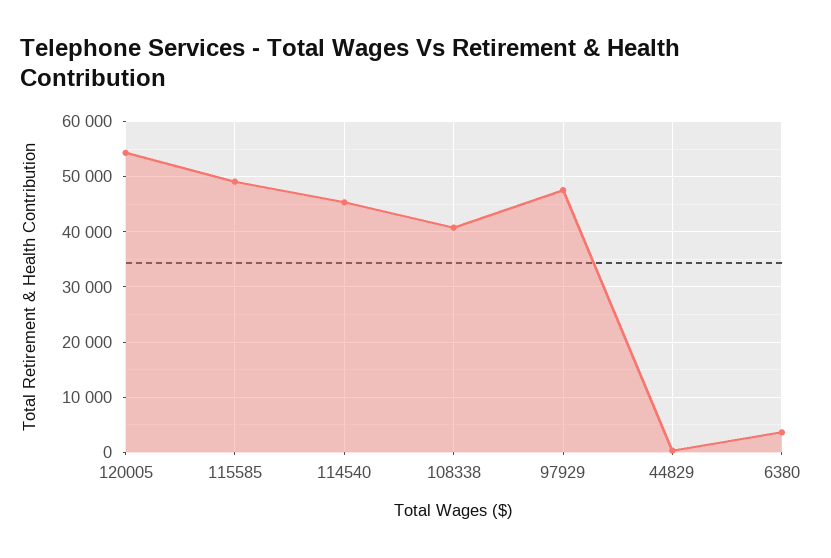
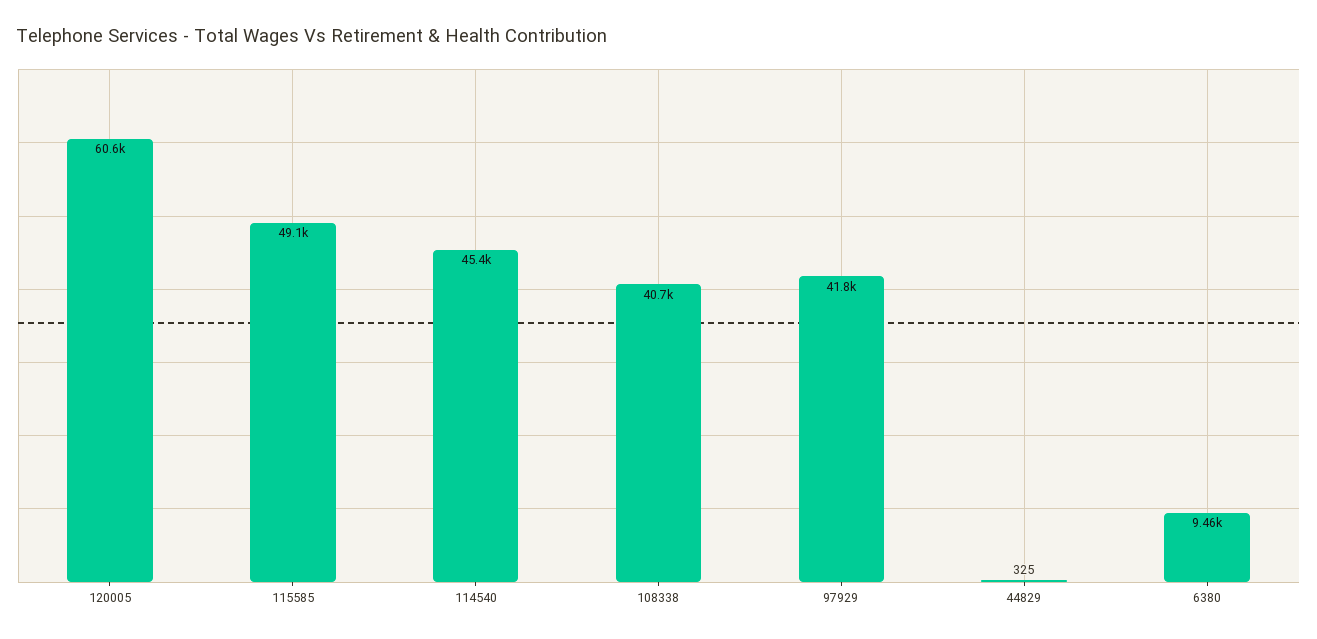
120005: 54000 -> 60600
97929: 48000 -> 41800
6380: 4000 -> 9460

